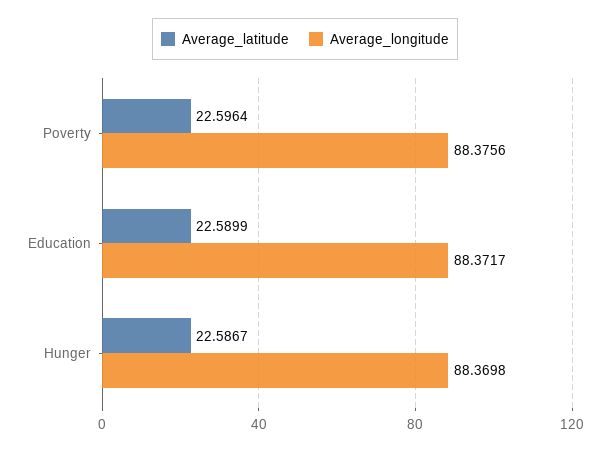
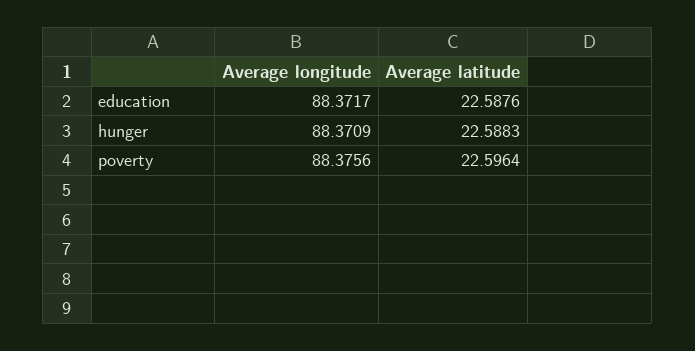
Average_latitude, Education: 22.5899 -> 22.5876
Average_latitude, Hunger: 22.5867 -> 22.5883
Average_longitude, Hunger: 88.3698 -> 88.3709

